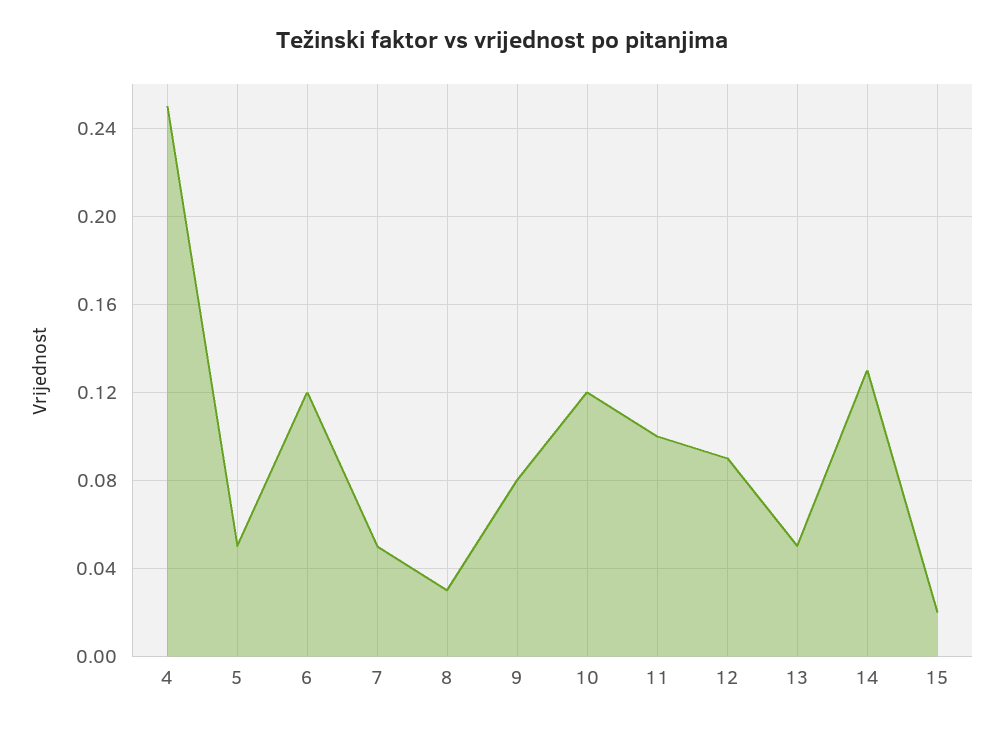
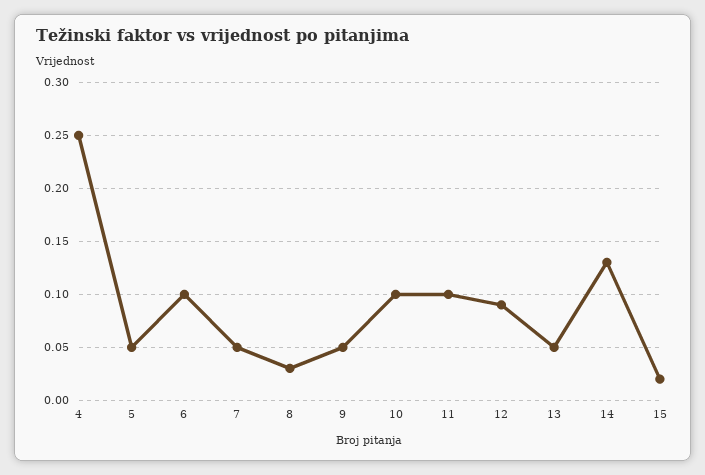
6: 0.12 -> 0.1
9: 0.08 -> 0.05
10: 0.12 -> 0.1

